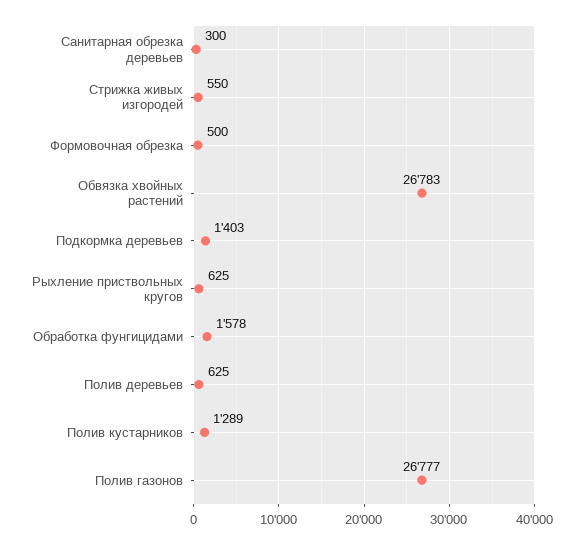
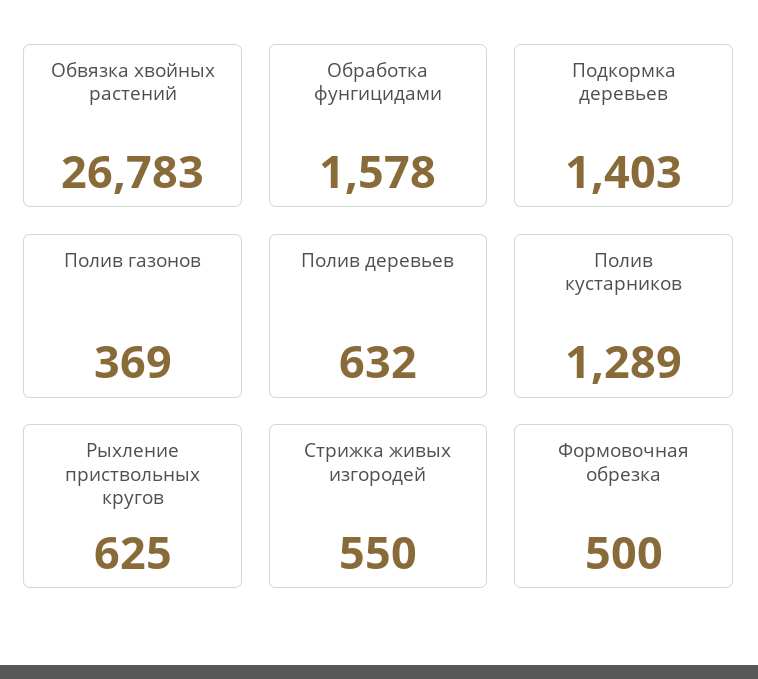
Санитарная обрезка деревьев: 300 -> none
Полив деревьев: 625 -> 632
Полив газонов: 26777 -> 369

